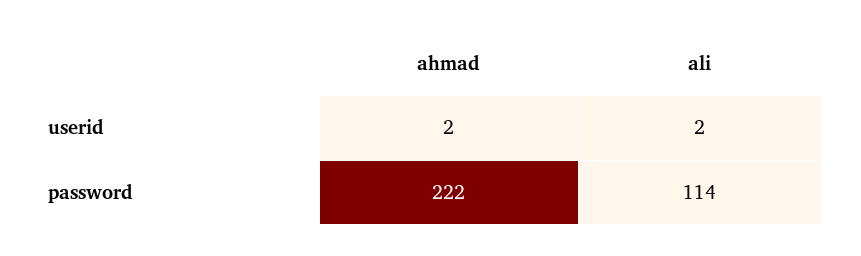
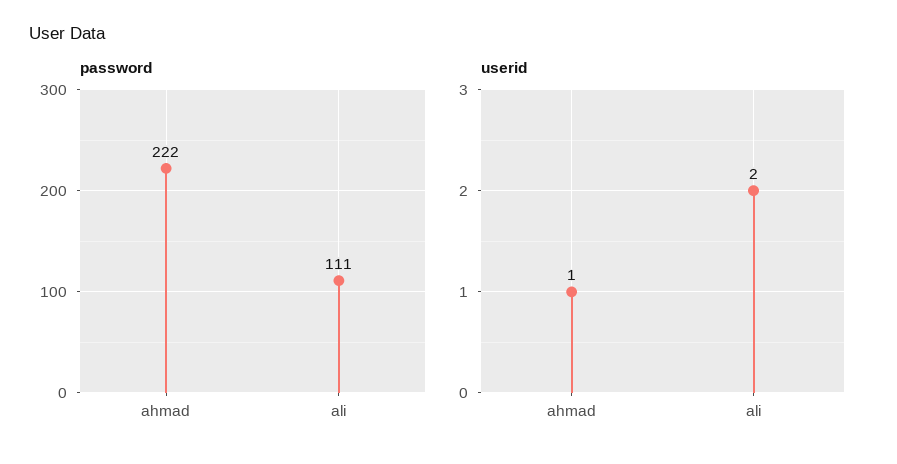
userid, ahmad: 2 -> 1
password, ali: 114 -> 111

